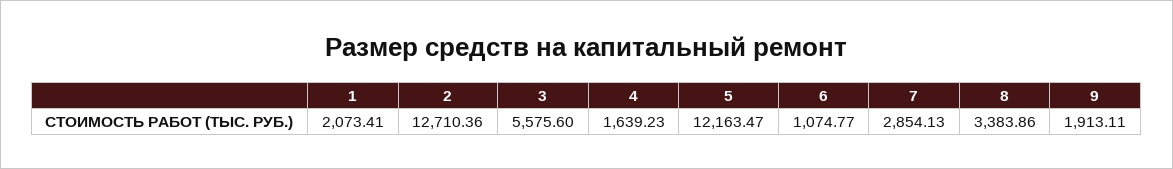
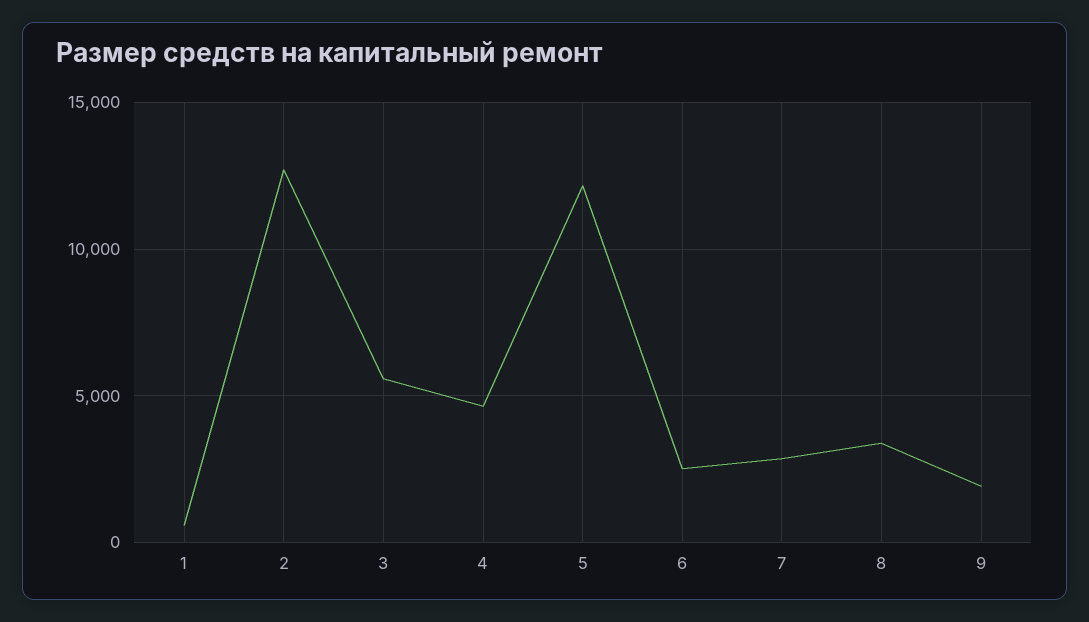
1: 2073.41 -> 500
4: 1639.23 -> 4500
6: 1074.77 -> 2500

